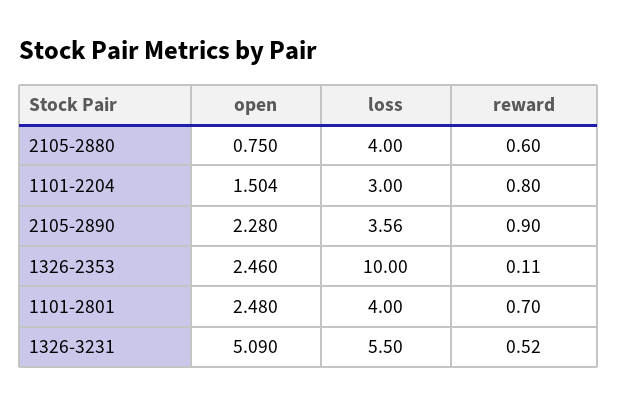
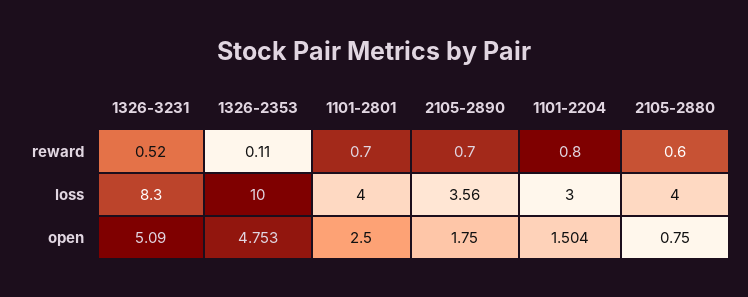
open, 2105-2890: 2.28 -> 1.75
reward, 2105-2890: 0.9 -> 0.7
open, 1326-2353: 2.46 -> 4.753
open, 1101-2801: 2.48 -> 2.5
loss, 1326-3231: 5.5 -> 8.3

